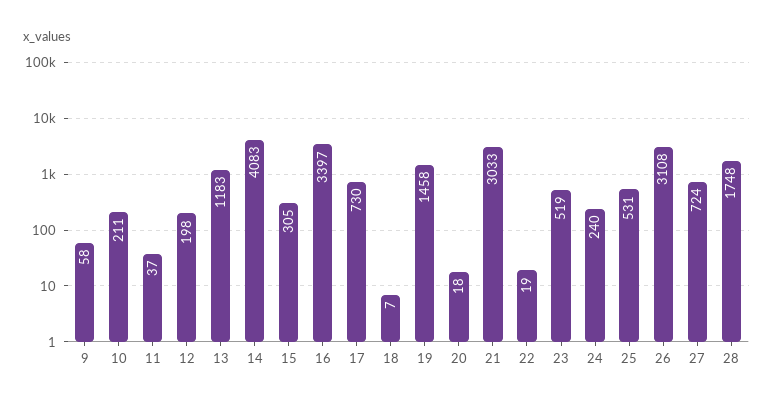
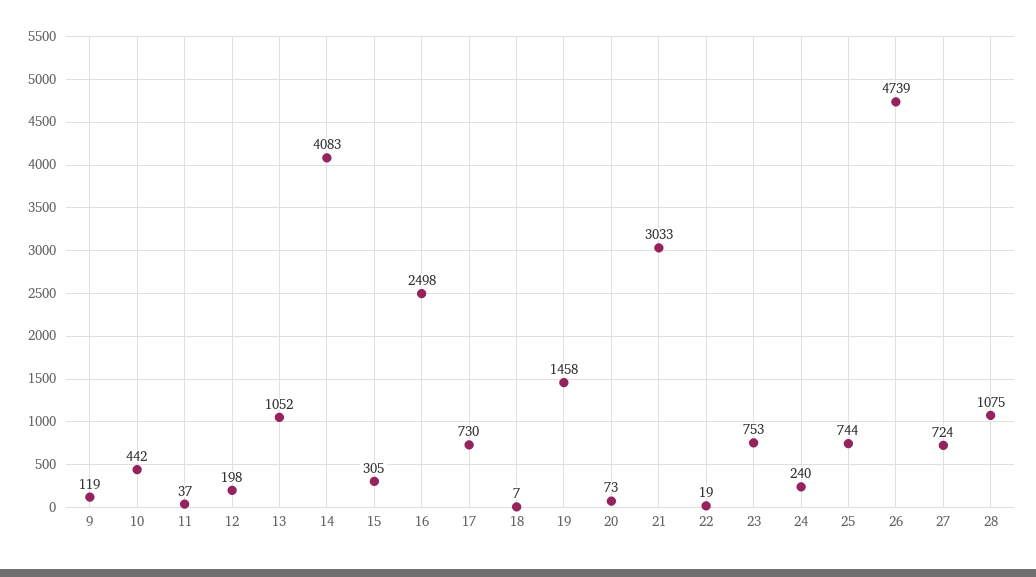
9: 58 -> 119
10: 211 -> 442
13: 1183 -> 1052
16: 3397 -> 2498
20: 18 -> 73
23: 519 -> 753
25: 531 -> 744
26: 3108 -> 4739
28: 1748 -> 1075

